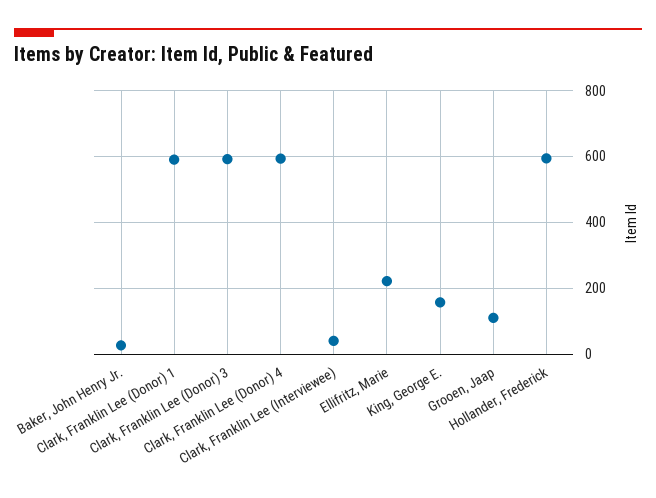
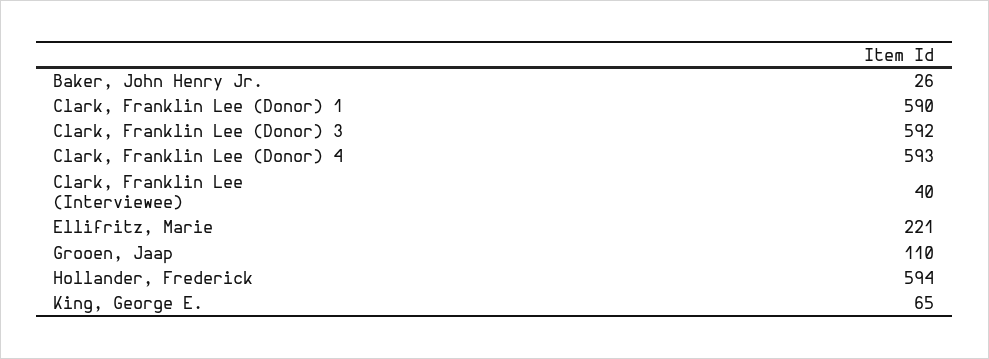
King, George E.: 160 -> 65

